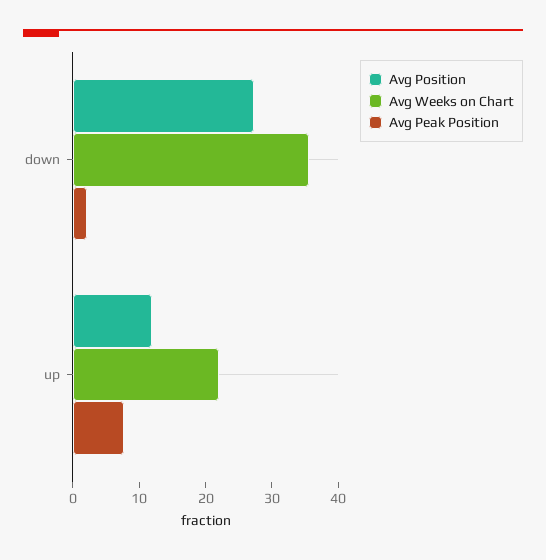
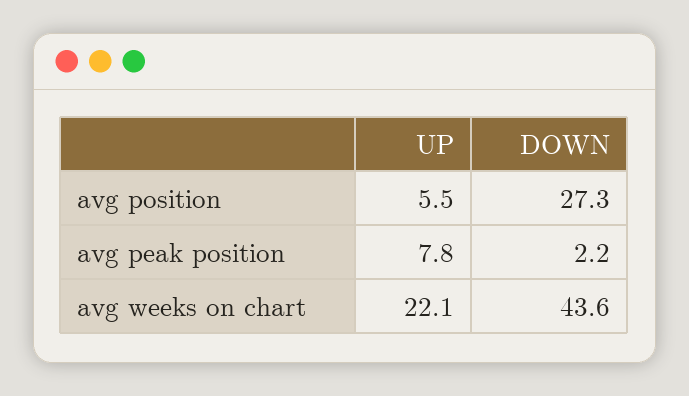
Avg Weeks on Chart, down: 36 -> 43.6
Avg Position, up: 12 -> 5.5

